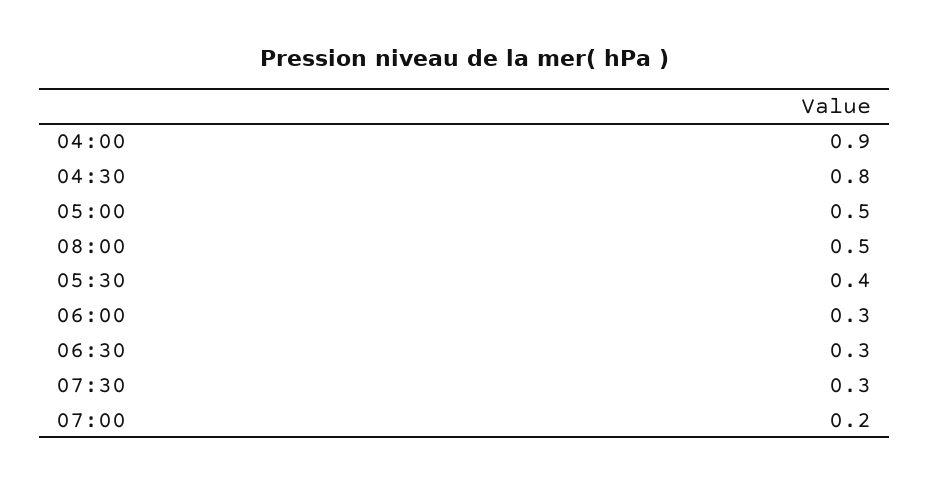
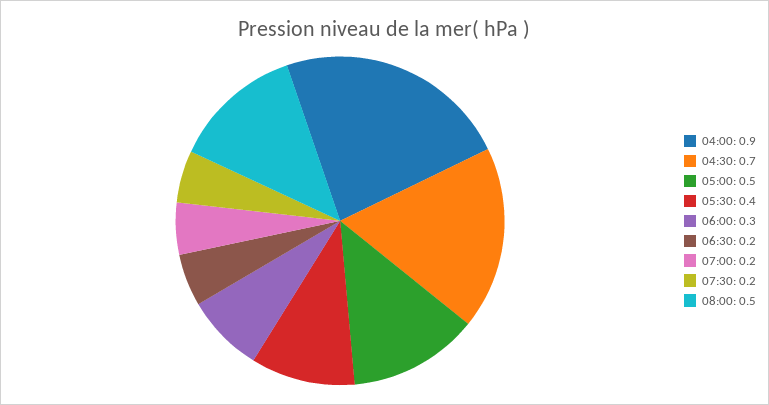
04:30: 0.8 -> 0.7
06:30: 0.3 -> 0.2
07:30: 0.3 -> 0.2

